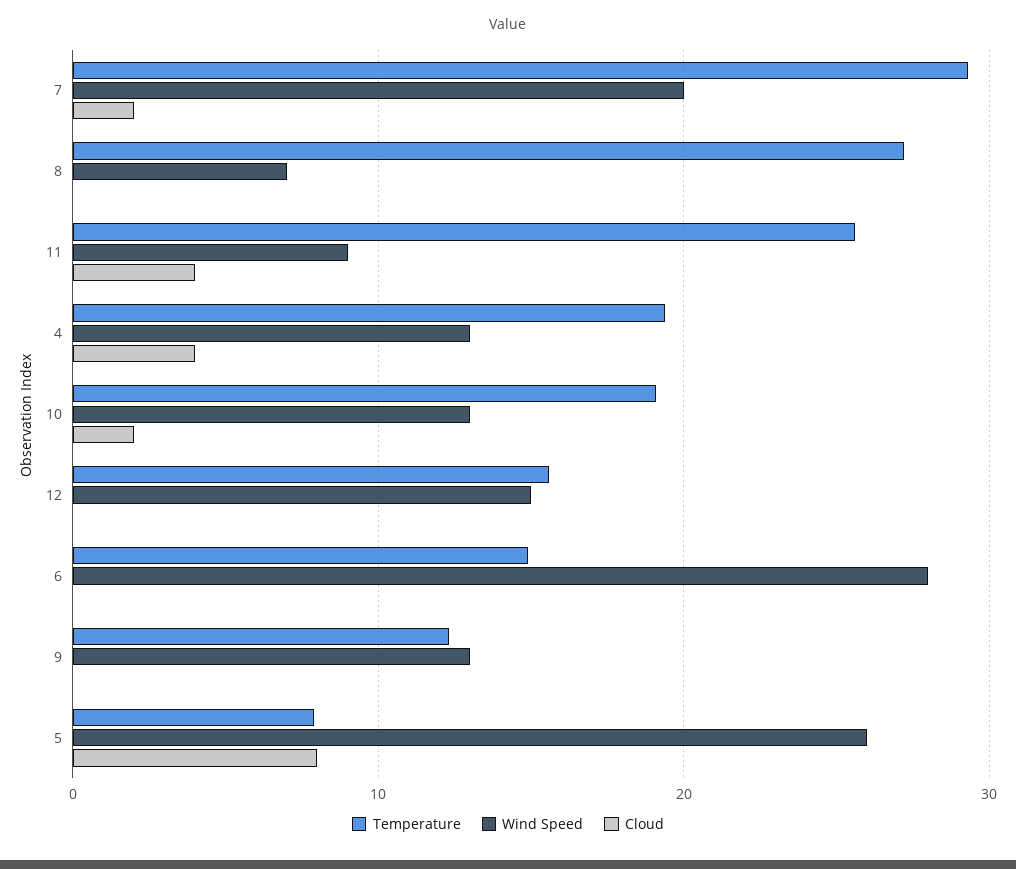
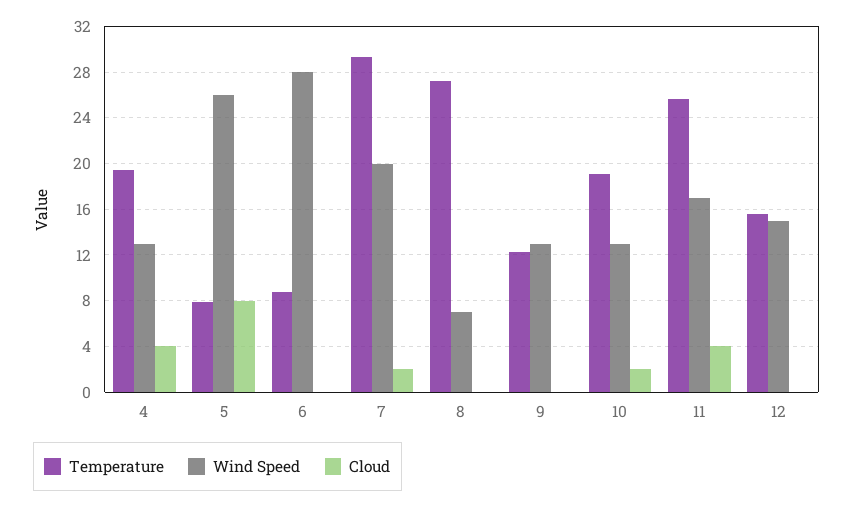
Wind Speed, 11: 9 -> 17
Temperature, 6: 15 -> 9

